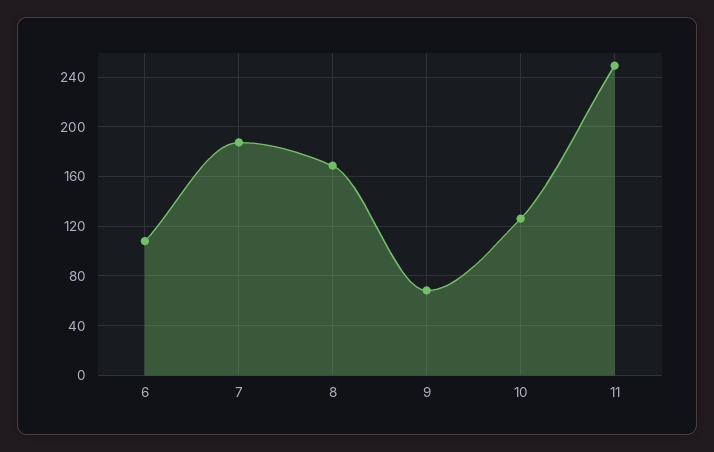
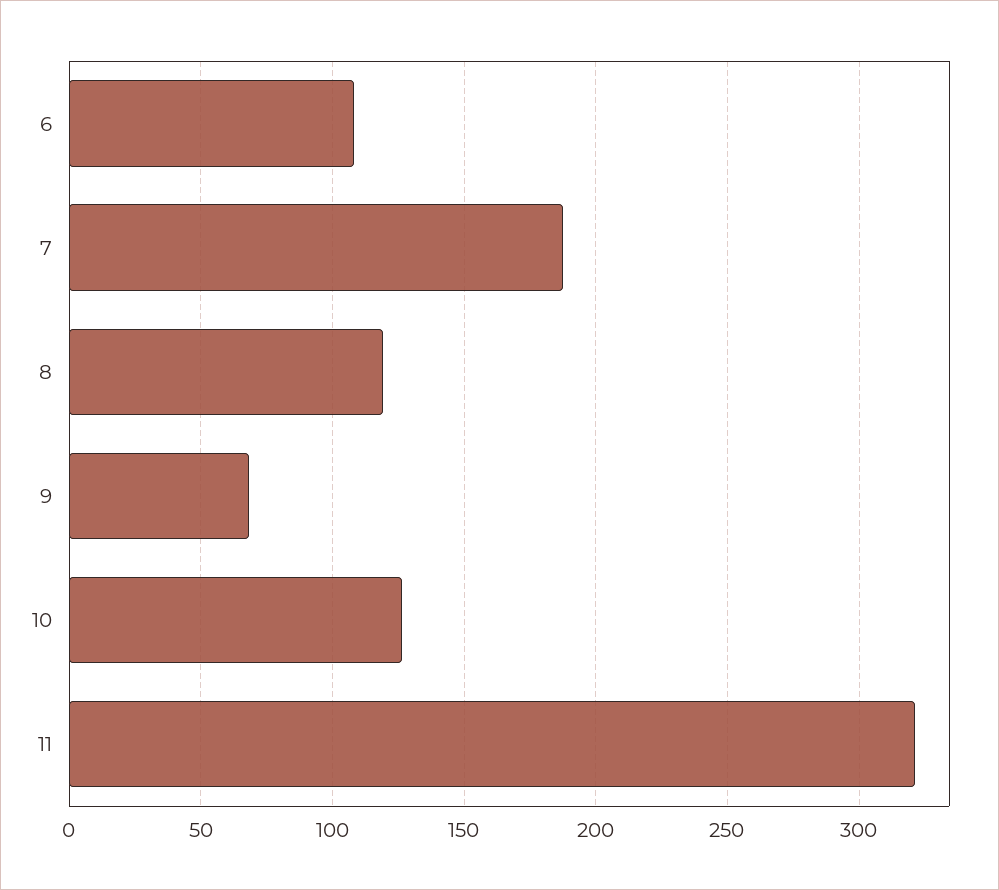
8: 170 -> 120
11: 250 -> 320

